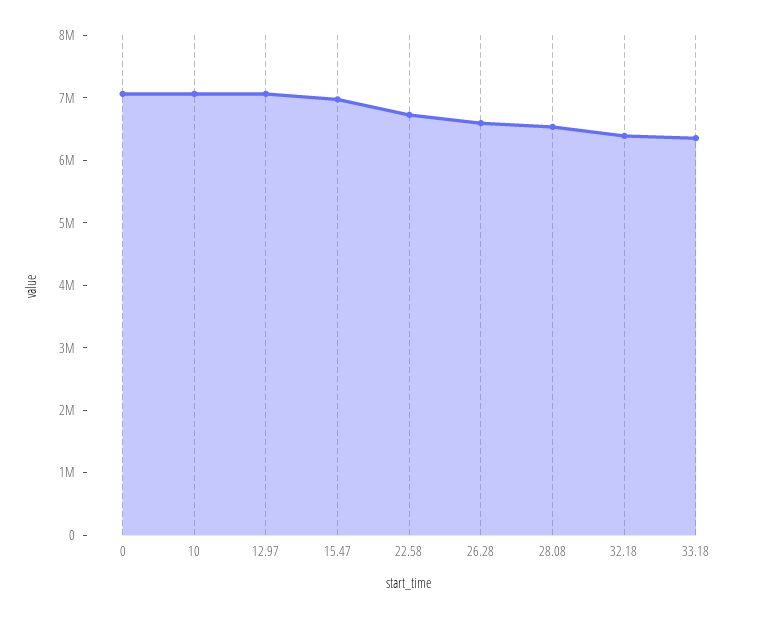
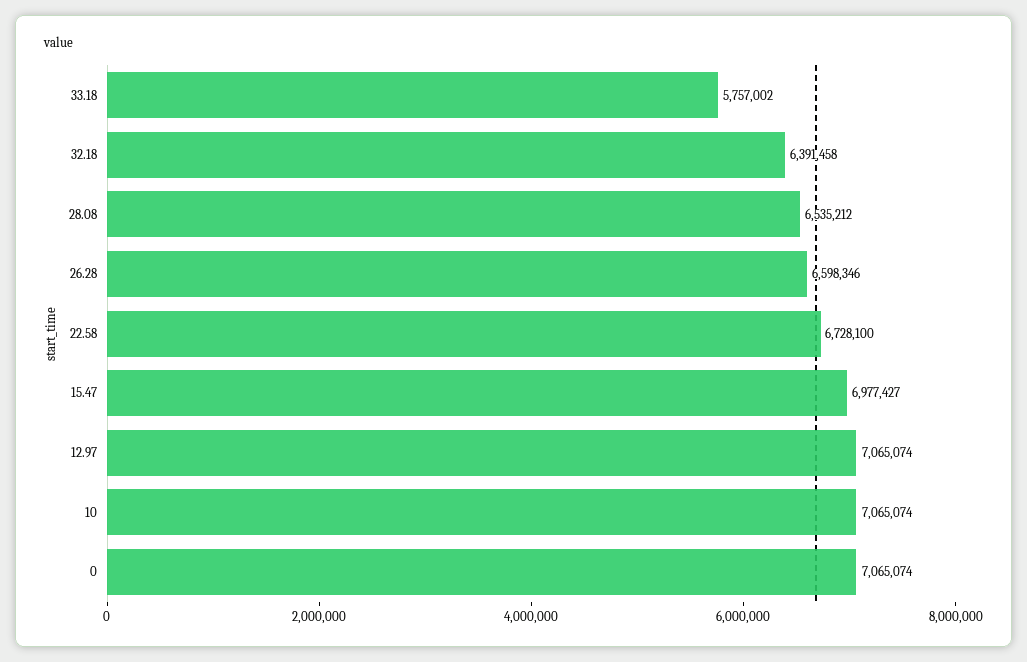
33.18: 6400000 -> 5757002

